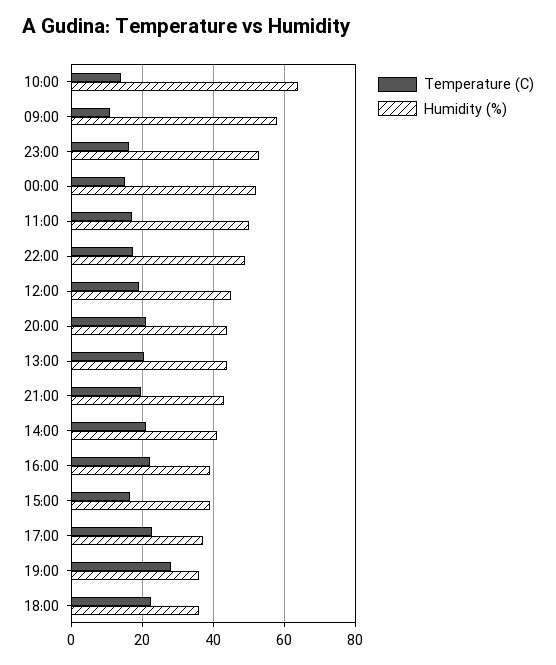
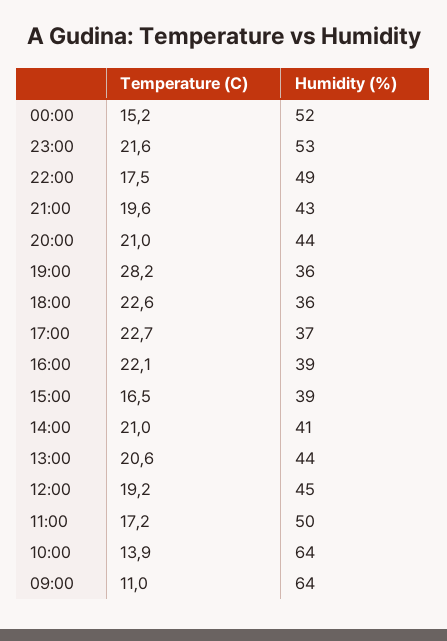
Humidity (%), 09:00: 58 -> 64
Temperature (C), 23:00: 16 -> 21.6

